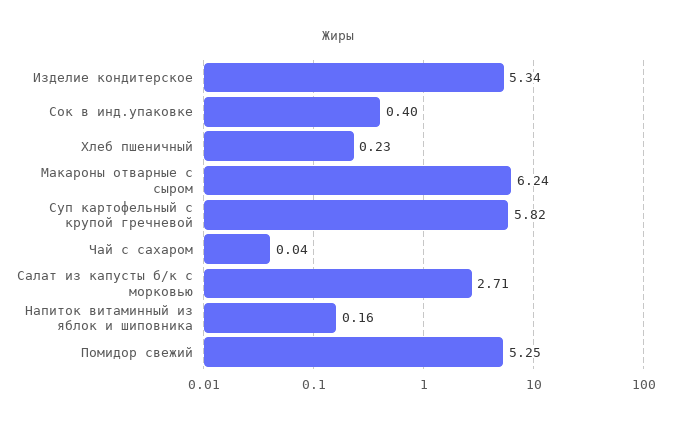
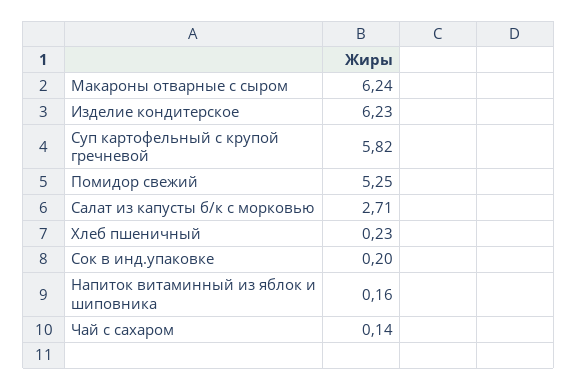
Изделие кондитерское: 5.34 -> 6.23
Сок в инд.упаковке: 0.4 -> 0.2
Чай с сахаром: 0.04 -> 0.14

